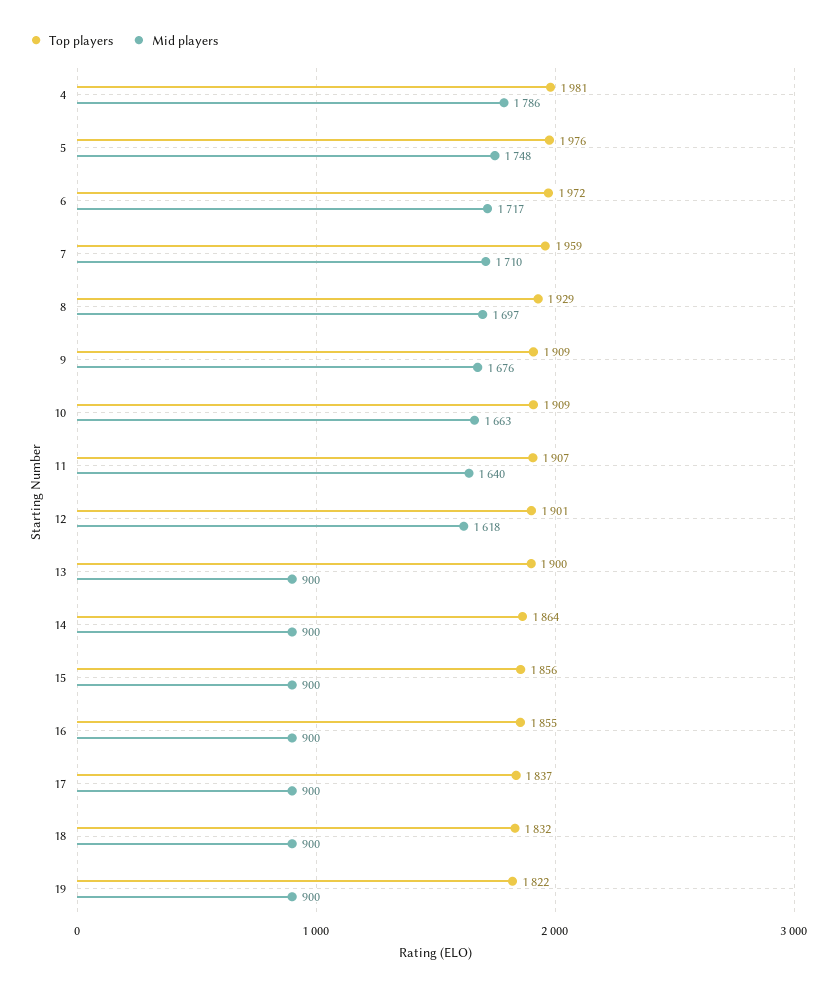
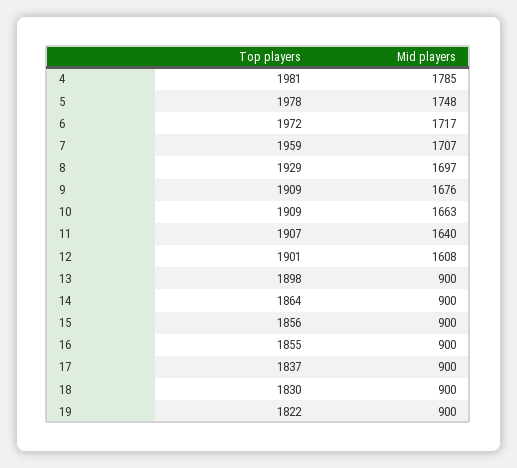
Mid players, 4: 1786 -> 1785
Top players, 5: 1976 -> 1978
Mid players, 7: 1710 -> 1707
Mid players, 12: 1618 -> 1608
Top players, 13: 1900 -> 1898
Top players, 18: 1832 -> 1830

